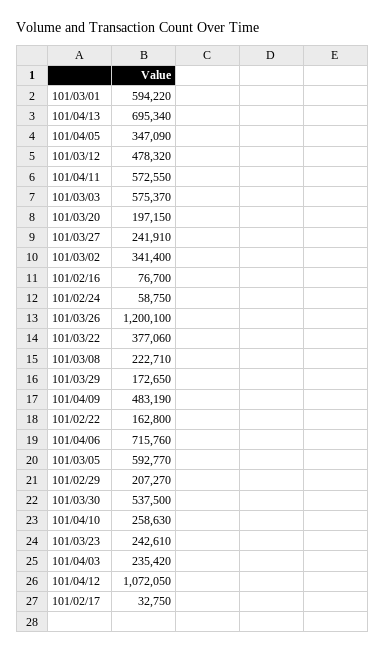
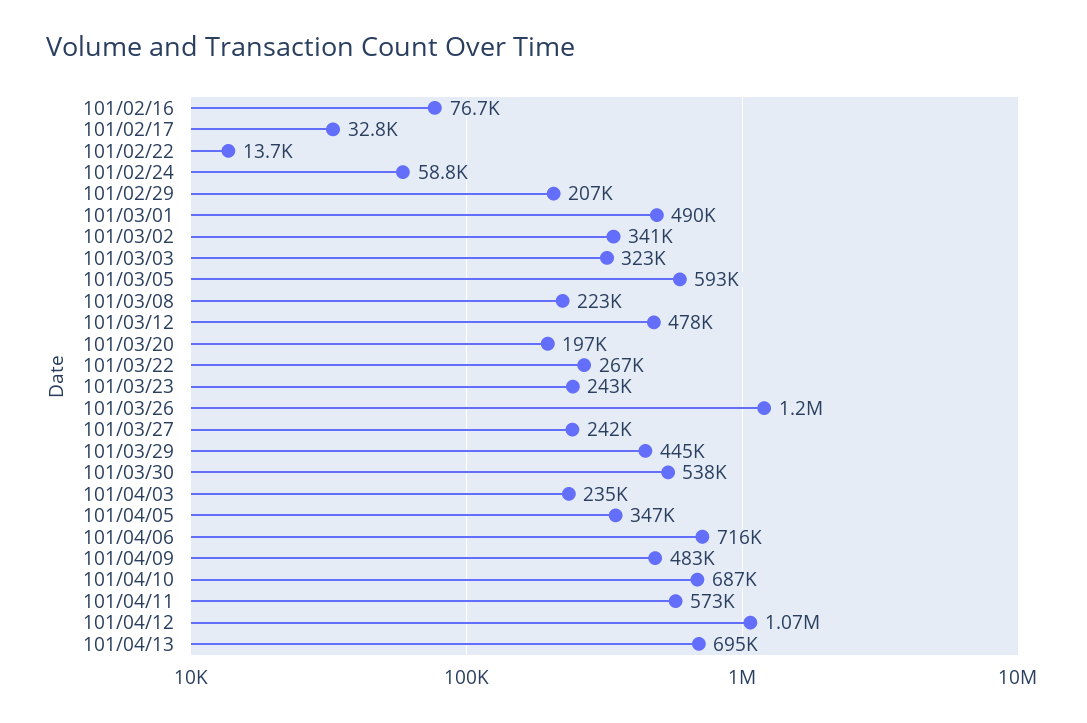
101/03/01: 594220 -> 490000
101/03/03: 575370 -> 323000
101/03/22: 377060 -> 267000
101/03/29: 172650 -> 445000
101/02/22: 162800 -> 13700
101/04/10: 258630 -> 687000

